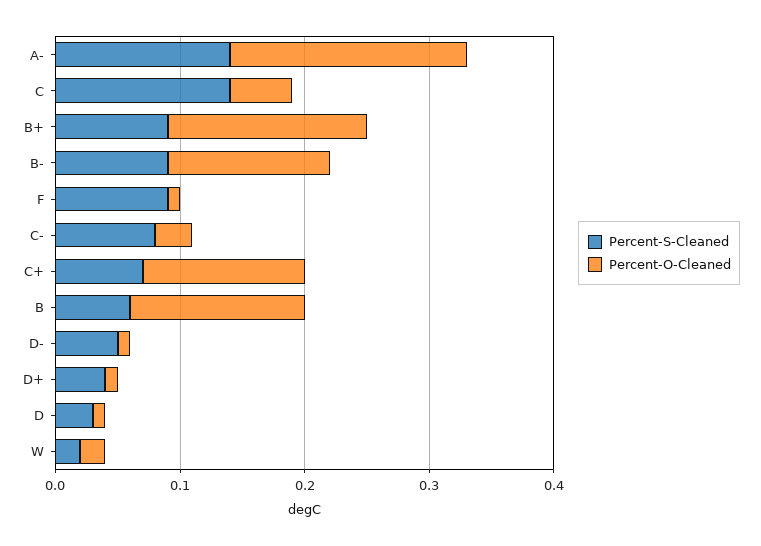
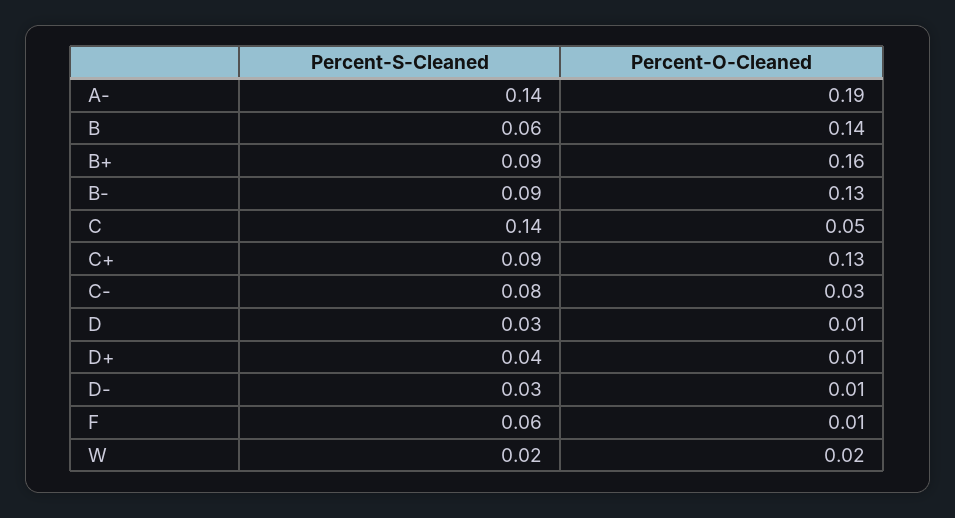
Percent-S-Cleaned, F: 0.09 -> 0.06
Percent-S-Cleaned, C+: 0.07 -> 0.09
Percent-S-Cleaned, D-: 0.05 -> 0.03

